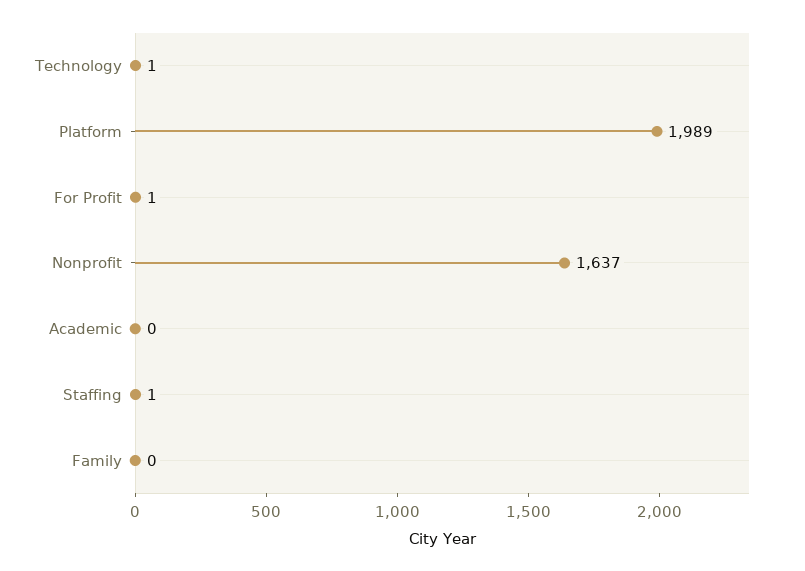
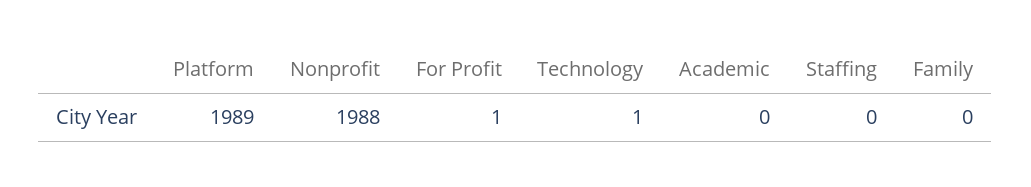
Nonprofit: 1637 -> 1988
Staffing: 1 -> 0

